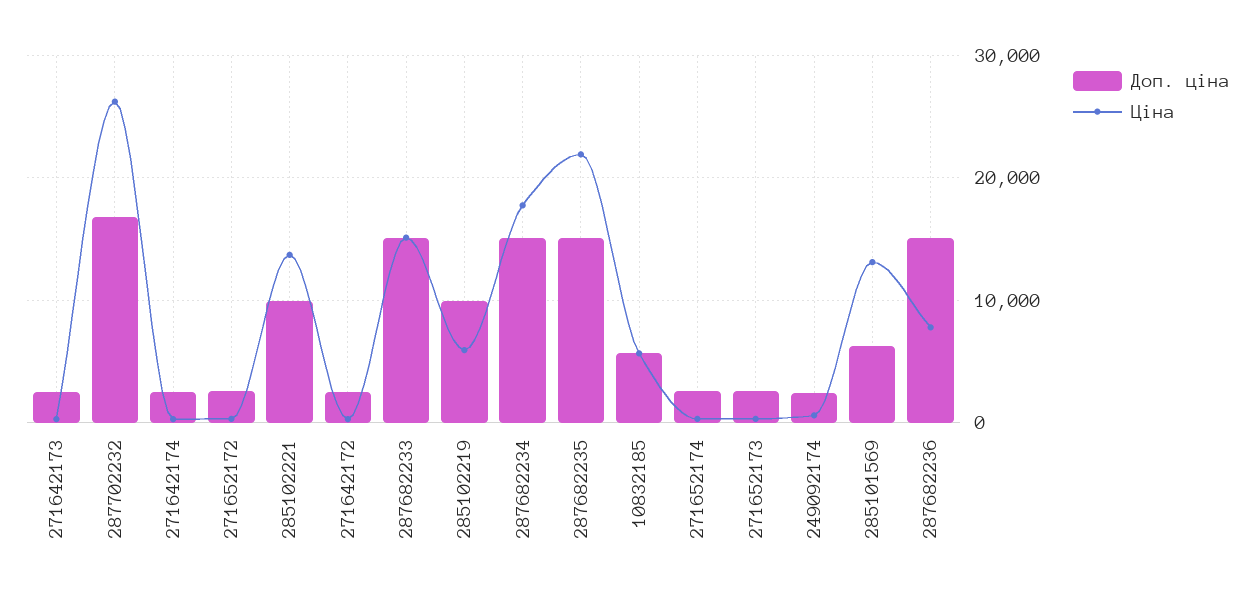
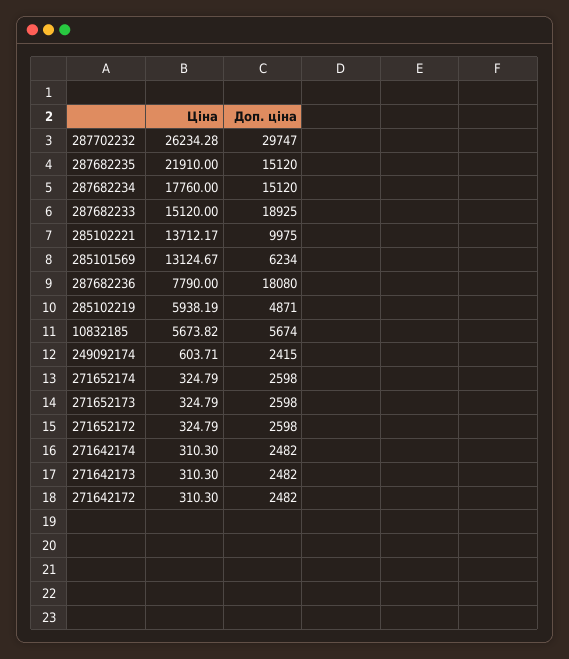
Доп. ціна, 287702232: 17000 -> 29747
Доп. ціна, 287682233: 15000 -> 18925
Доп. ціна, 285102219: 10000 -> 4871
Доп. ціна, 287682236: 15000 -> 18080

